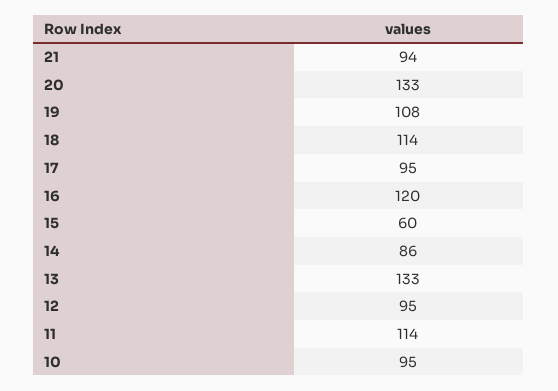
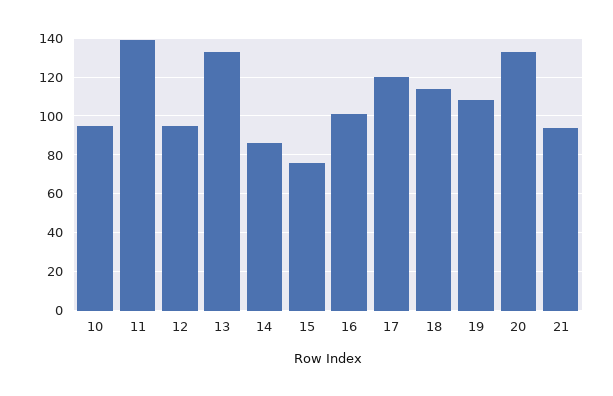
17: 95 -> 120
16: 120 -> 100
15: 60 -> 75
11: 114 -> 140

